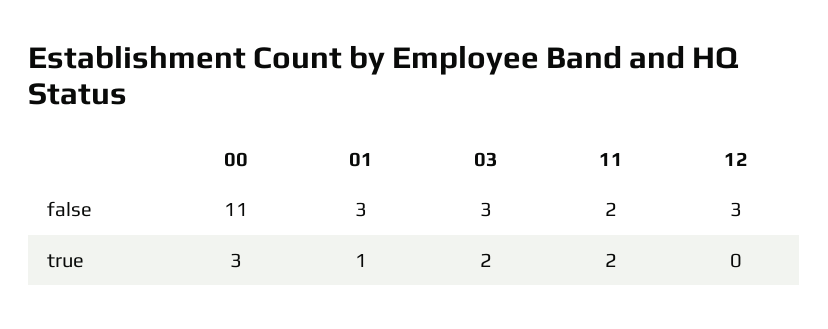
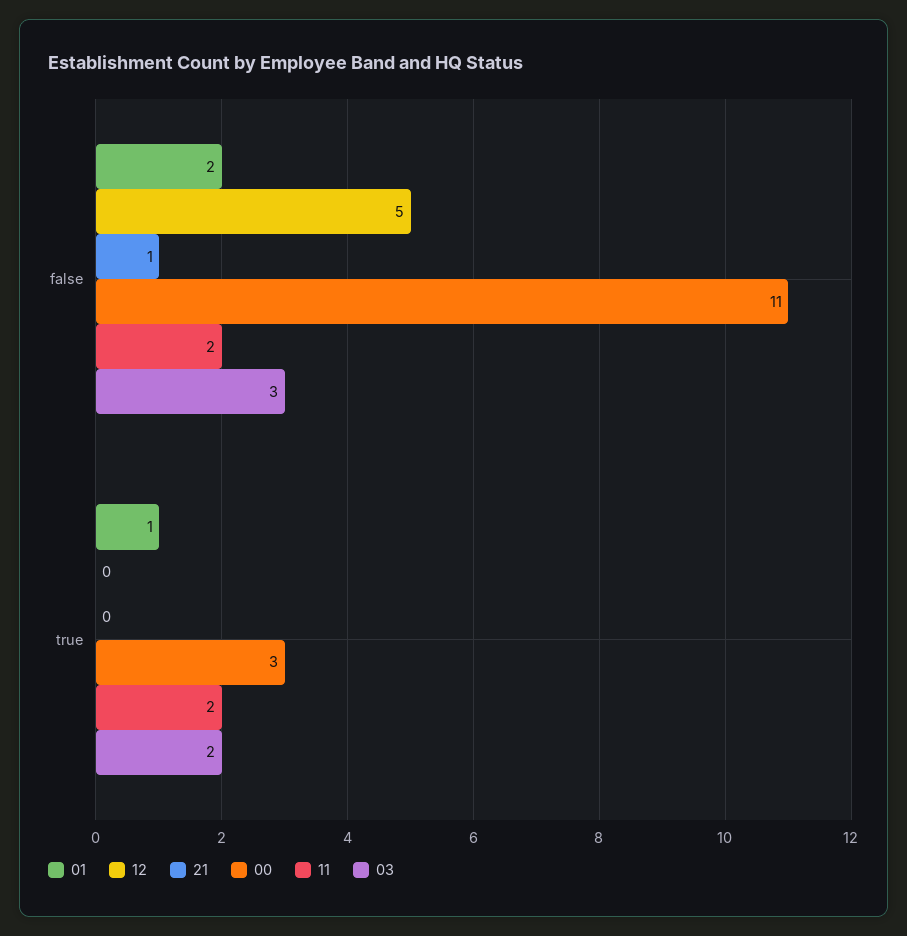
01, false: 3 -> 2
12, false: 3 -> 5
21, false: none -> 1
21, true: none -> 0

